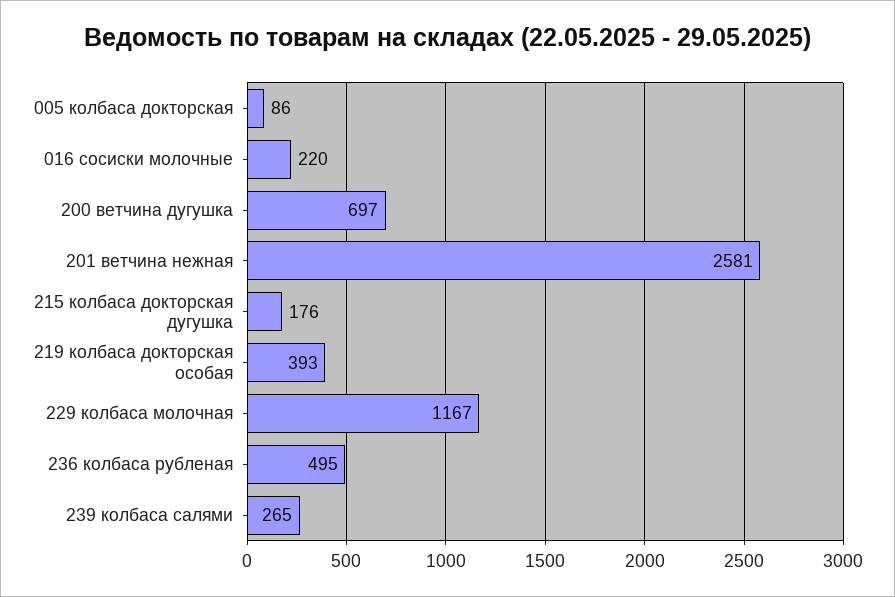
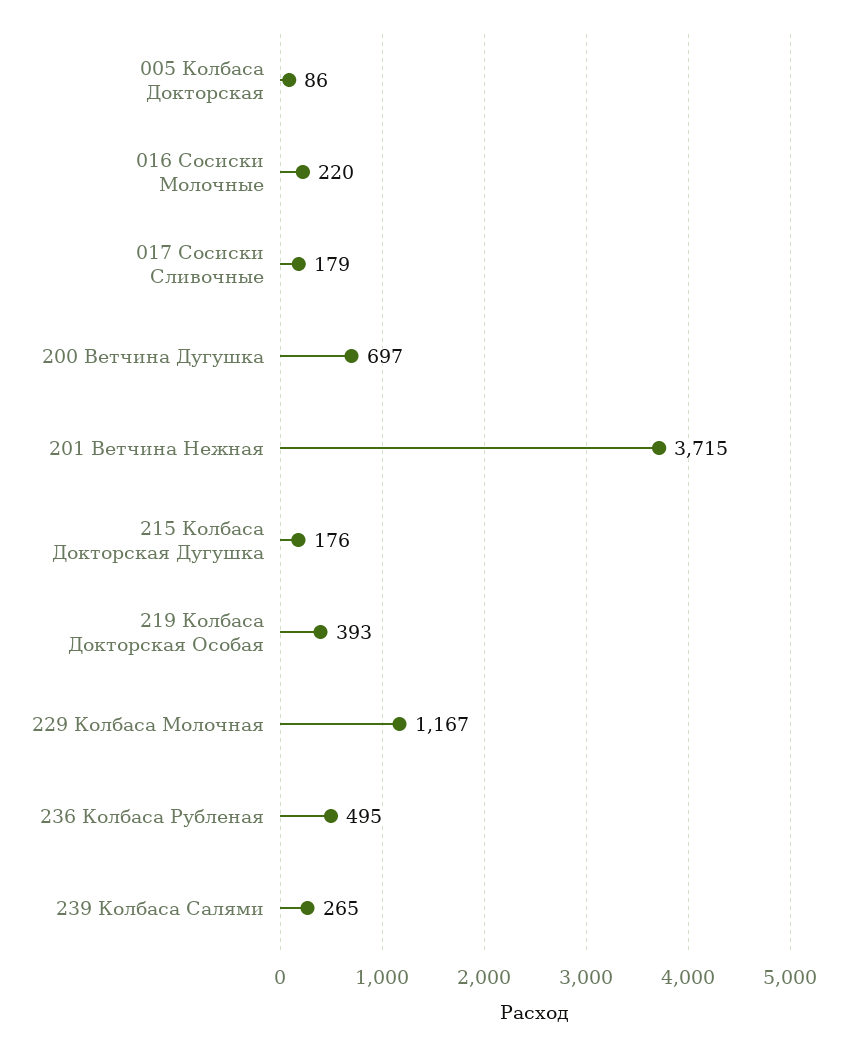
201 ветчина нежная: 2581 -> 3715
017 Сосиски Сливочные: none -> 179

